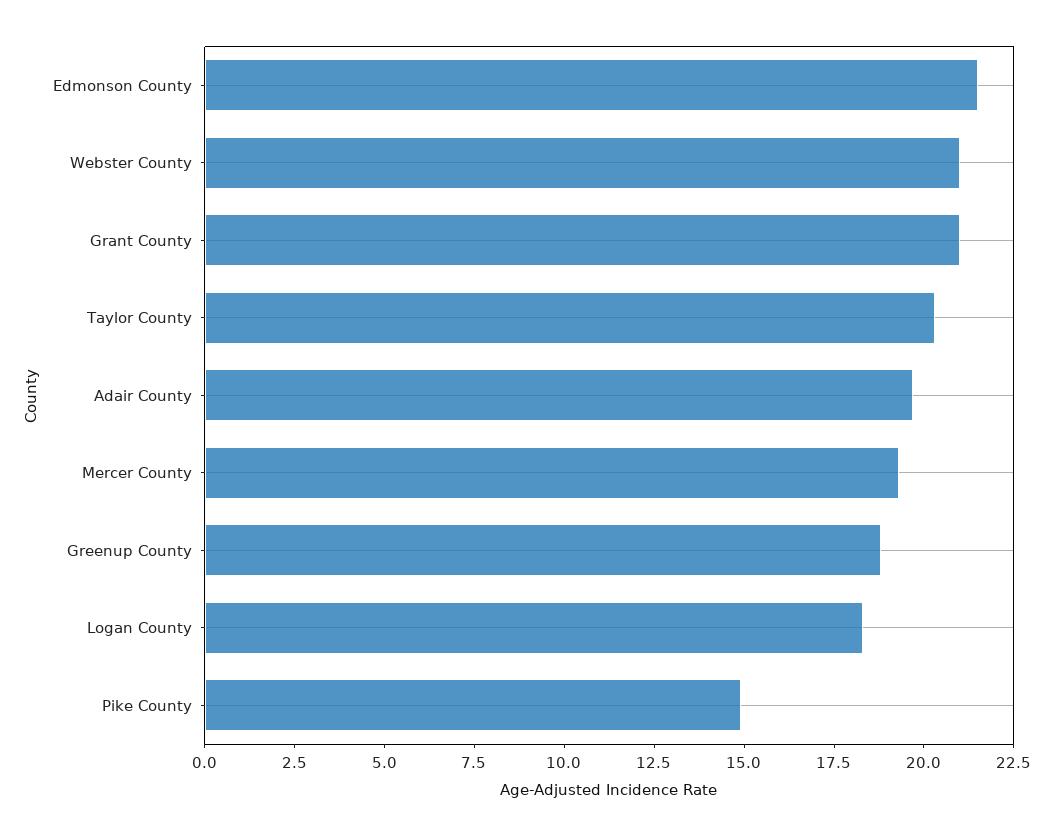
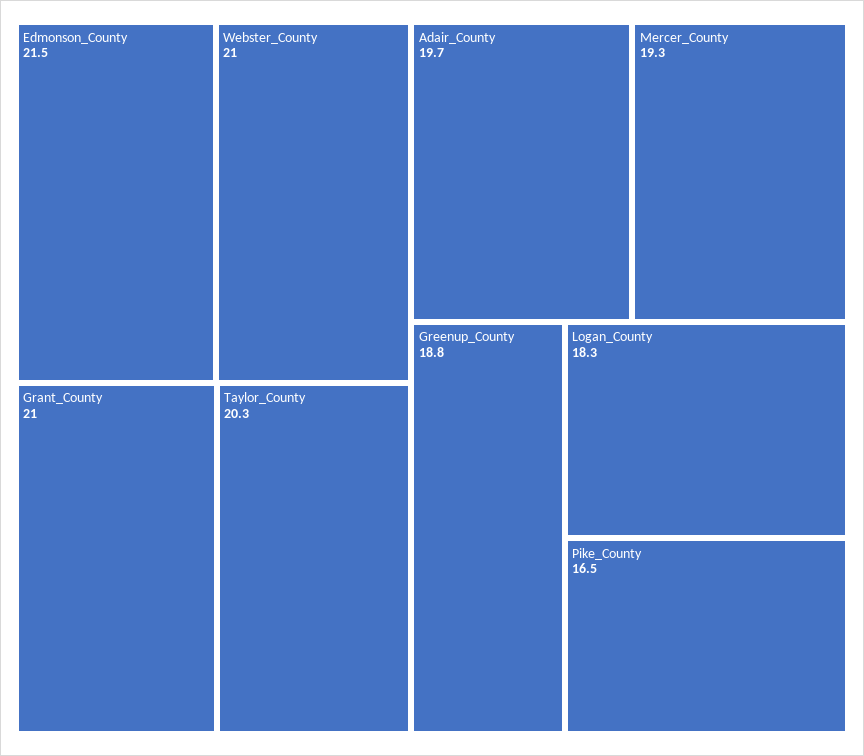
Pike County: 15 -> 16.5

